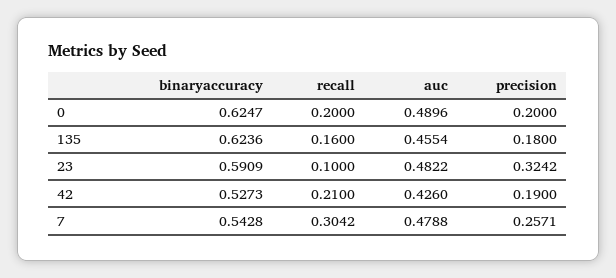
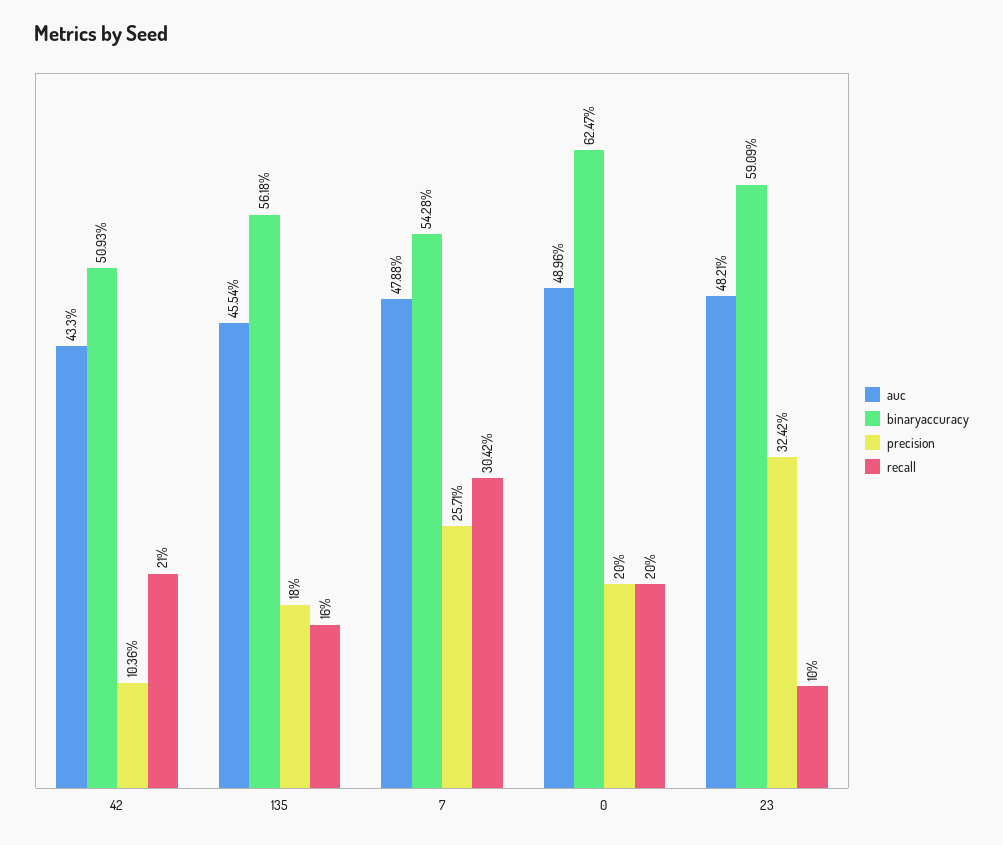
binaryaccuracy, 135: 0.6236 -> 0.5618
auc, 23: 0.4822 -> 0.4821
binaryaccuracy, 42: 0.5273 -> 0.5093
auc, 42: 0.426 -> 0.433
precision, 42: 0.19 -> 0.1036

